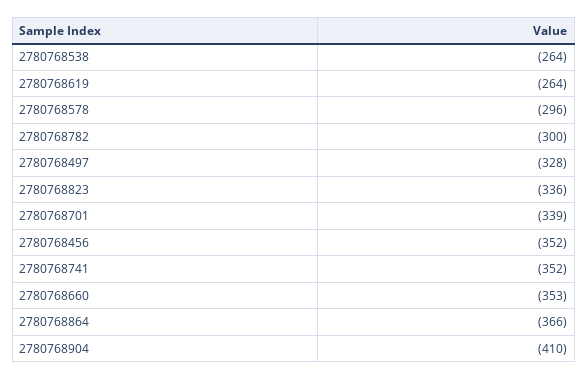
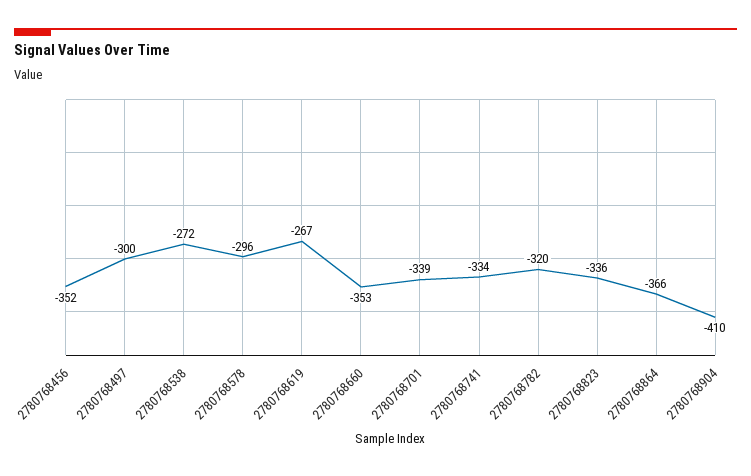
2780768538: -264 -> -272
2780768619: -264 -> -267
2780768782: -300 -> -320
2780768497: -328 -> -300
2780768741: -352 -> -334

